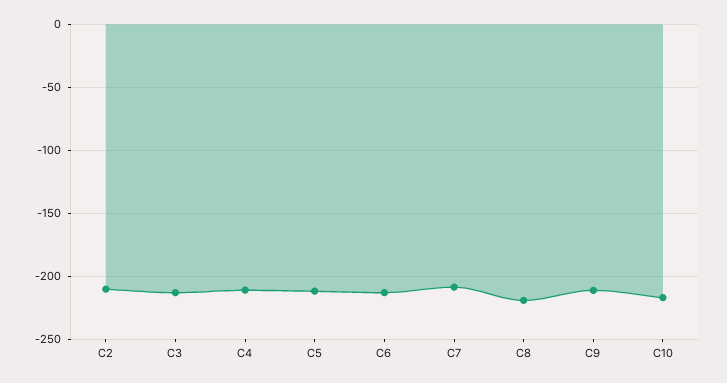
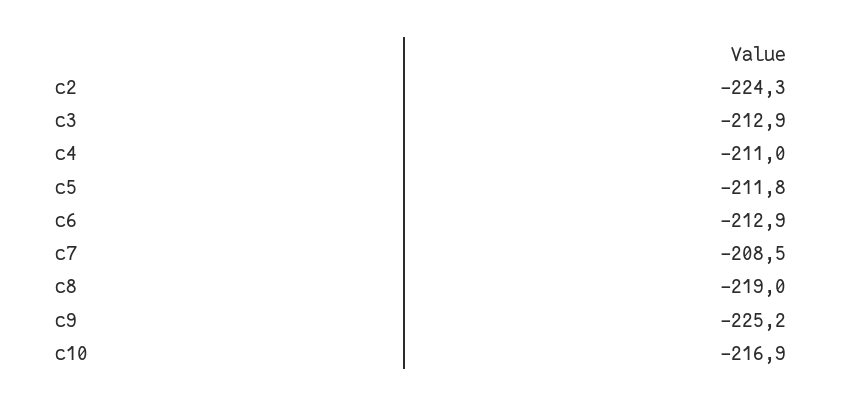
C2: -210 -> -224.3
C9: -210 -> -225.2

